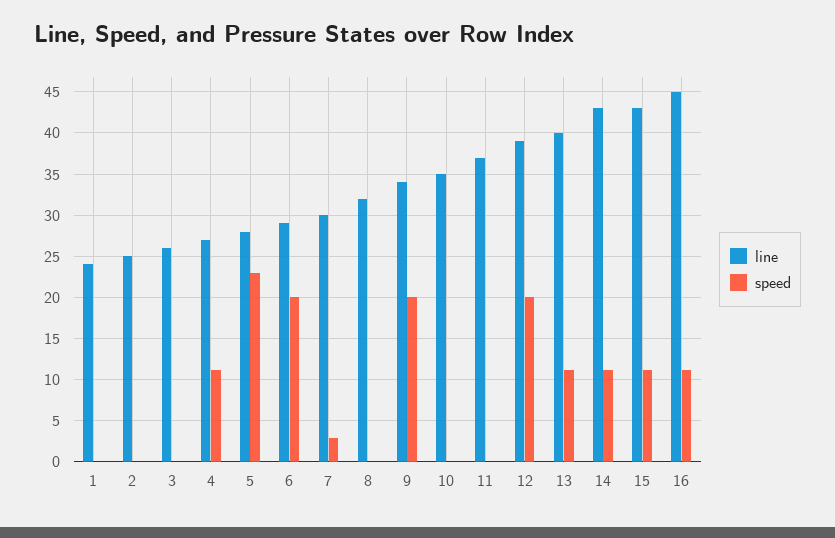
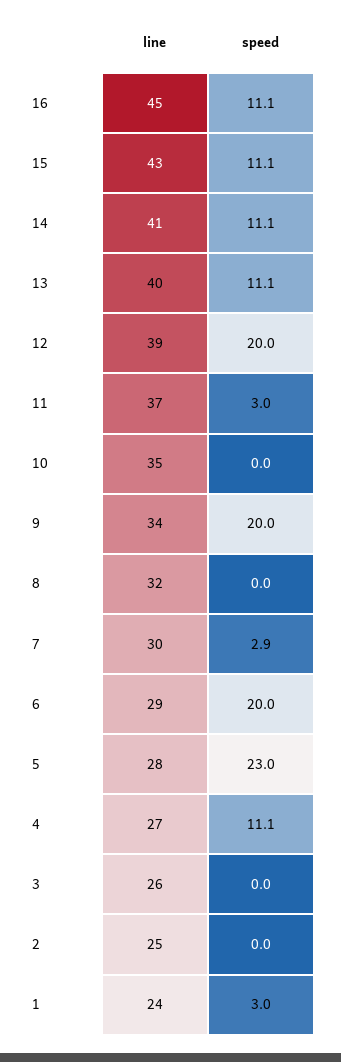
speed, 1: 0 -> 3
speed, 11: 0 -> 3
line, 14: 43 -> 41

